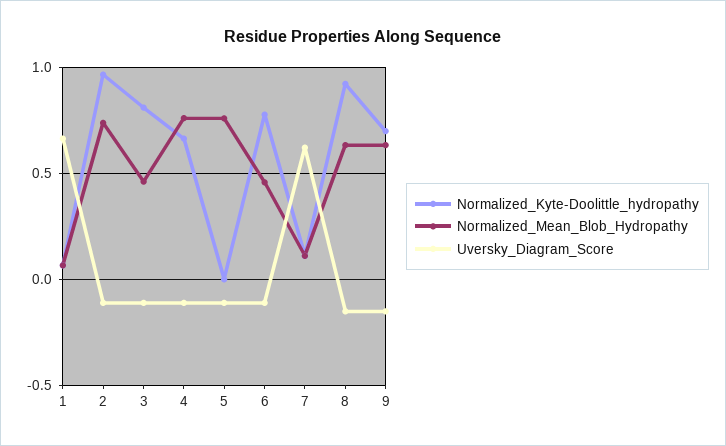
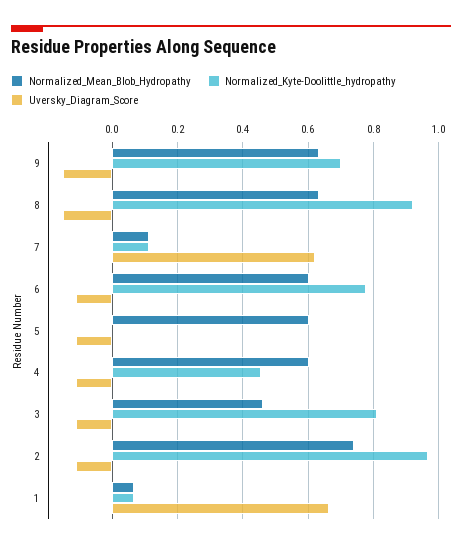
Normalized_Kyte-Doolittle_hydropathy, 4: 0.65 -> 0.46
Normalized_Mean_Blob_Hydropathy, 4: 0.75 -> 0.6
Normalized_Mean_Blob_Hydropathy, 5: 0.75 -> 0.6
Normalized_Mean_Blob_Hydropathy, 6: 0.45 -> 0.6

